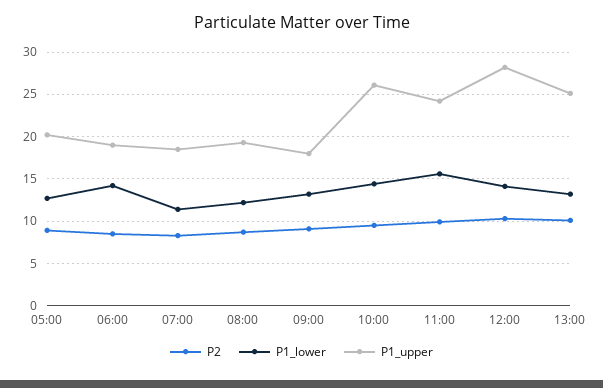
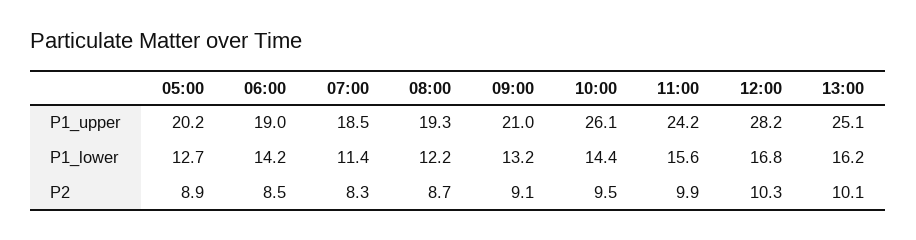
P1_upper, 09:00: 18 -> 21
P1_lower, 12:00: 14 -> 16.8
P1_lower, 13:00: 13 -> 16.2

